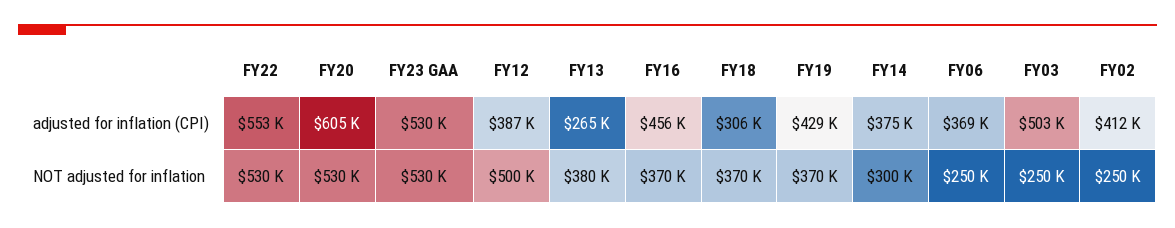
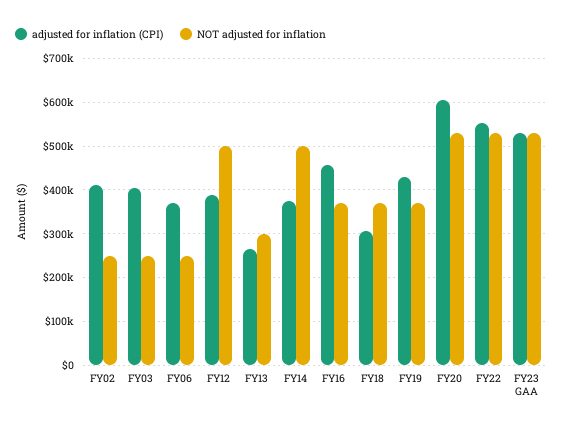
adjusted for inflation (CPI), FY03: 503000 -> 400000
NOT adjusted for inflation, FY13: 380000 -> 300000
NOT adjusted for inflation, FY14: 300000 -> 500000

